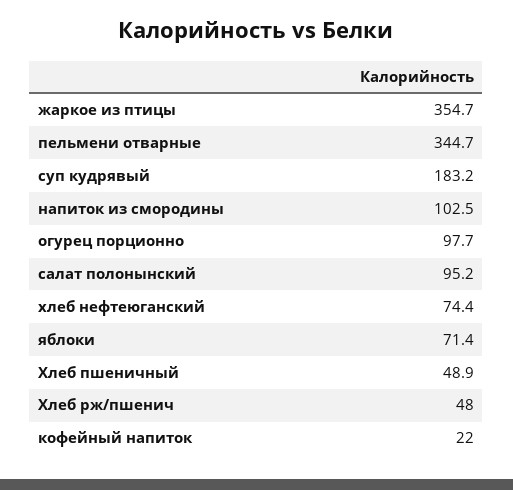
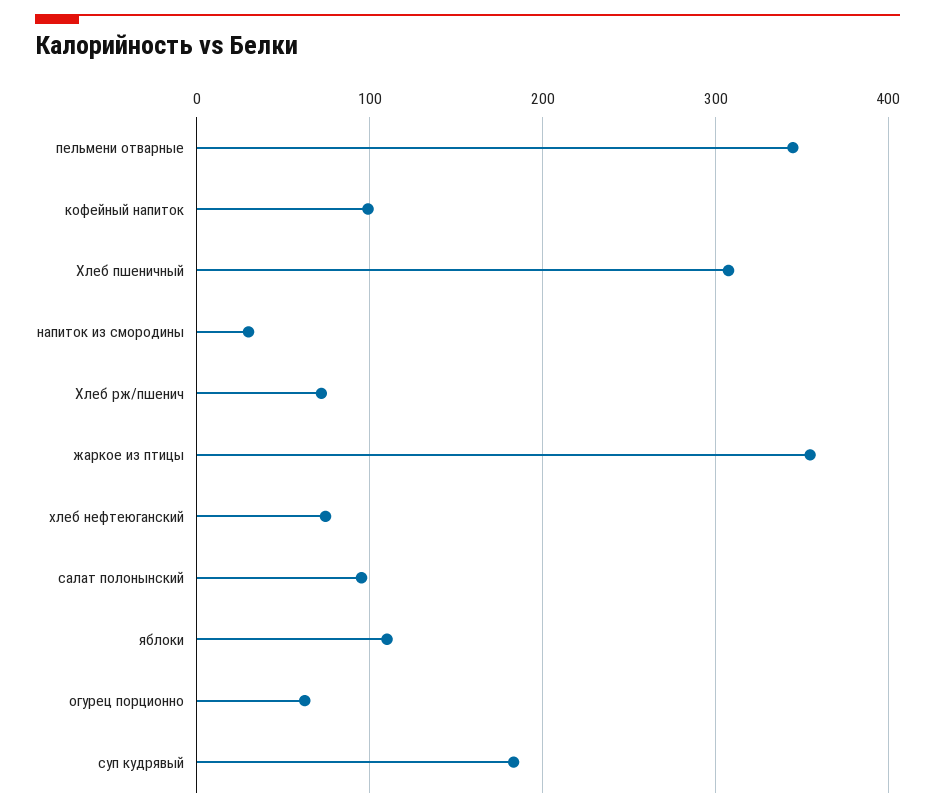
напиток из смородины: 102.5 -> 30
огурец порционно: 97.7 -> 60
яблоки: 71.4 -> 110
Хлеб пшеничный: 48.9 -> 310
Хлеб рж/пшенич: 48 -> 70
кофейный напиток: 22 -> 100

